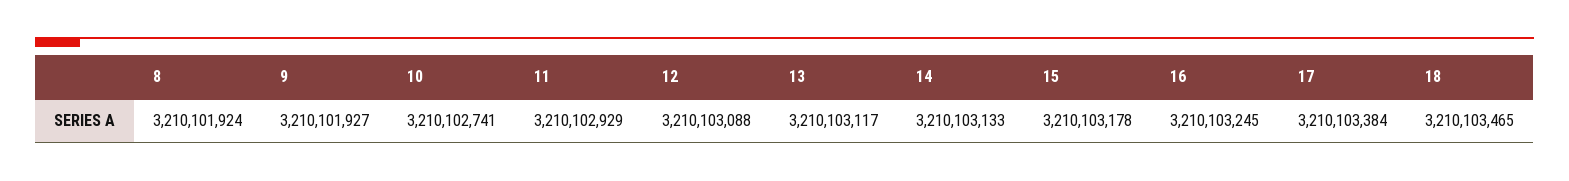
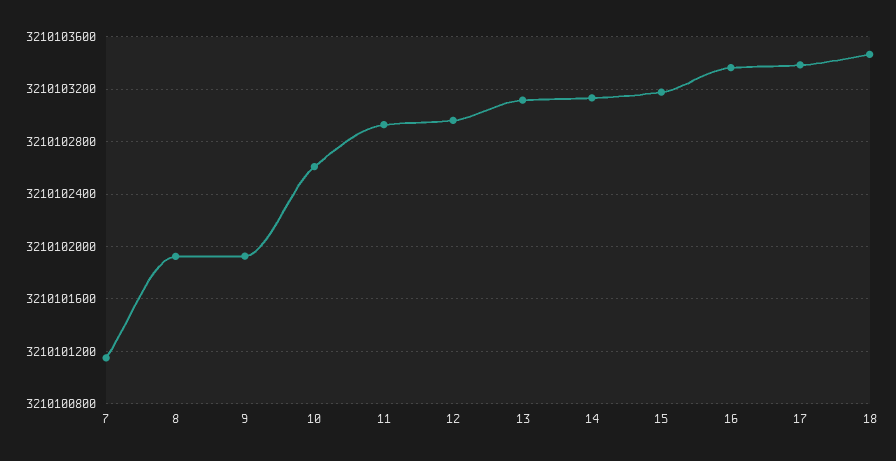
10: 3210102741 -> 3210102600
12: 3210103088 -> 3210102950
16: 3210103245 -> 3210103350
7: none -> 3210101150

